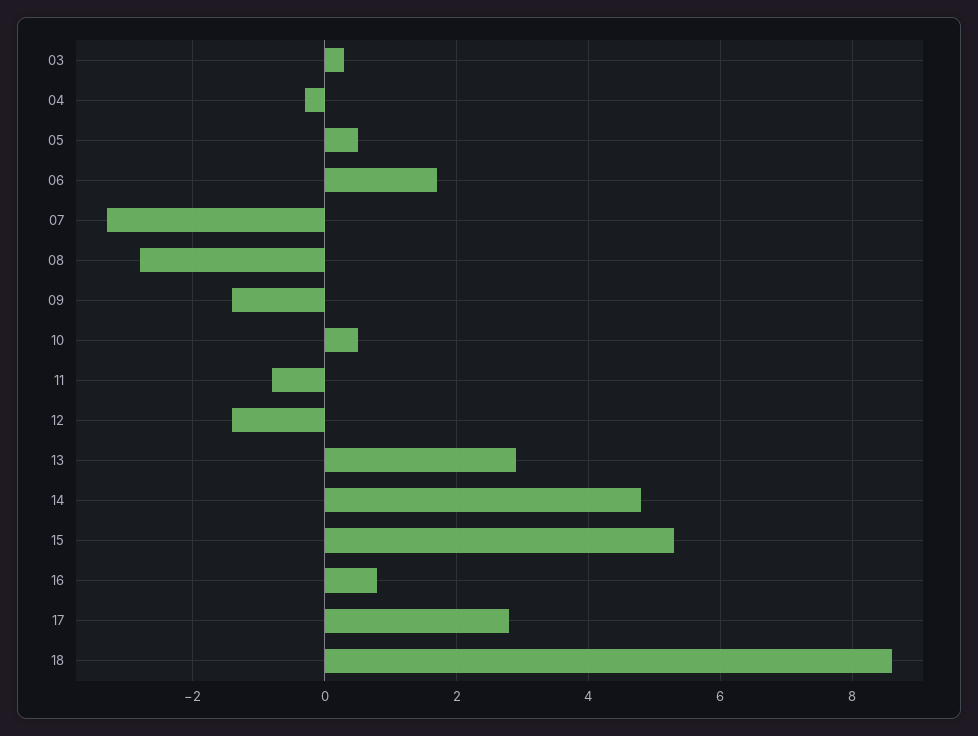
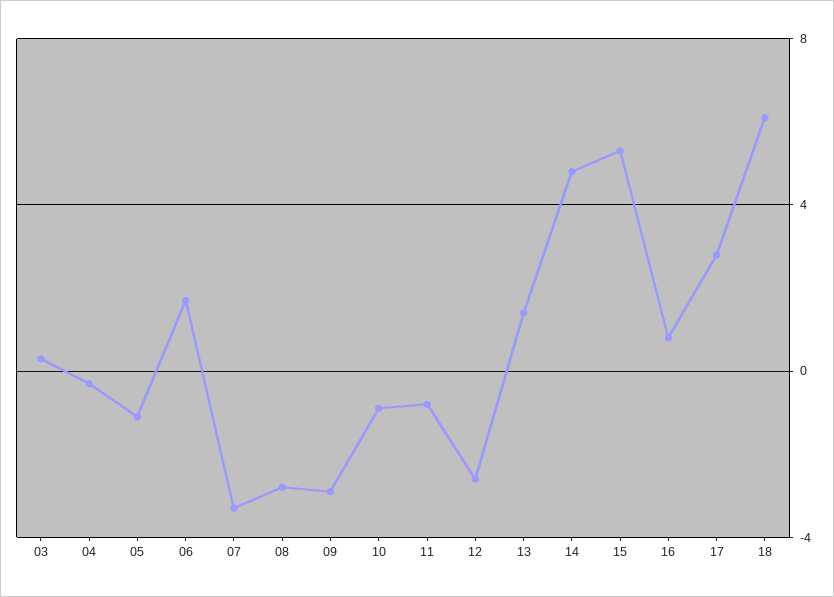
05: 0.5 -> -1
09: -1.5 -> -3
10: 0.5 -> -1
12: -1.5 -> -2.5
13: 3 -> 1.5
18: 8.5 -> 6

